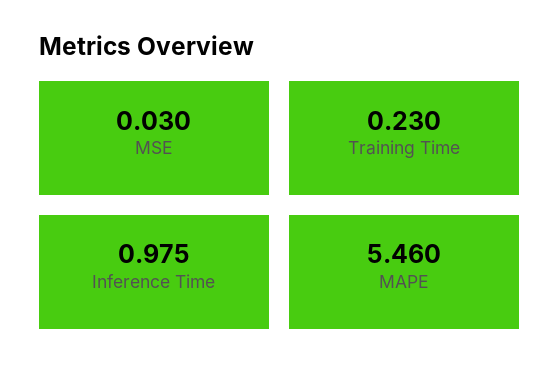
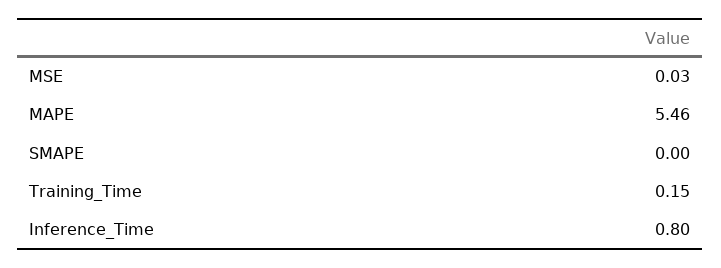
Training Time: 0.23 -> 0.15
Inference Time: 0.975 -> 0.8
SMAPE: none -> 0

